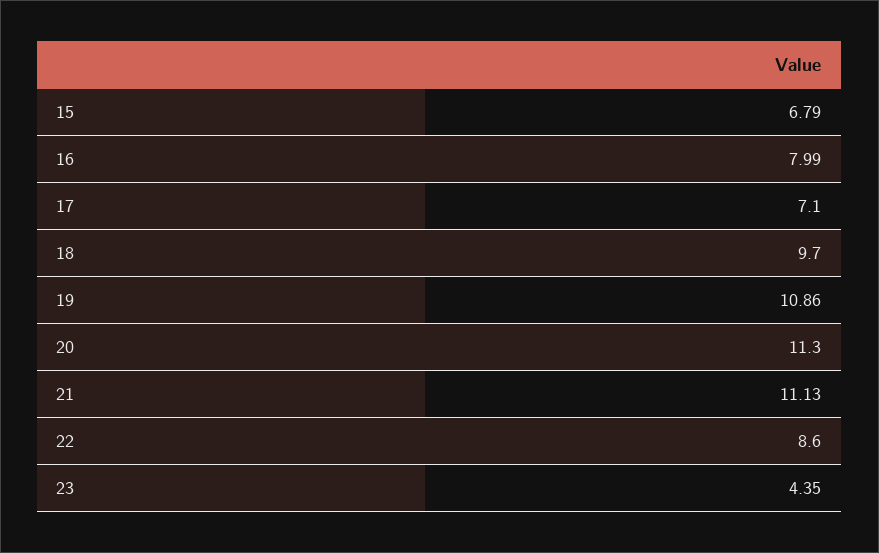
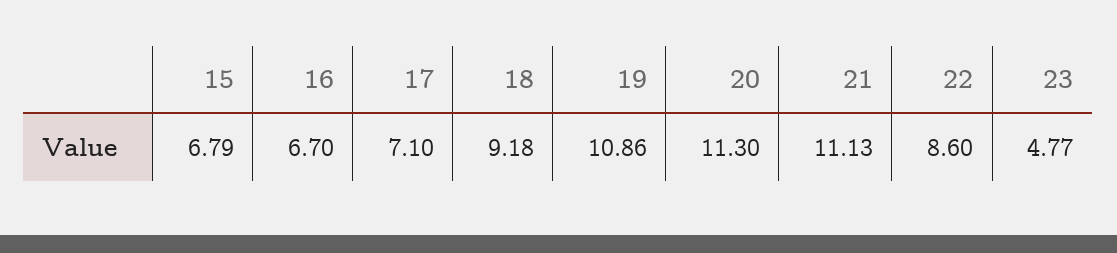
16: 7.99 -> 6.7
18: 9.7 -> 9.18
23: 4.35 -> 4.77

